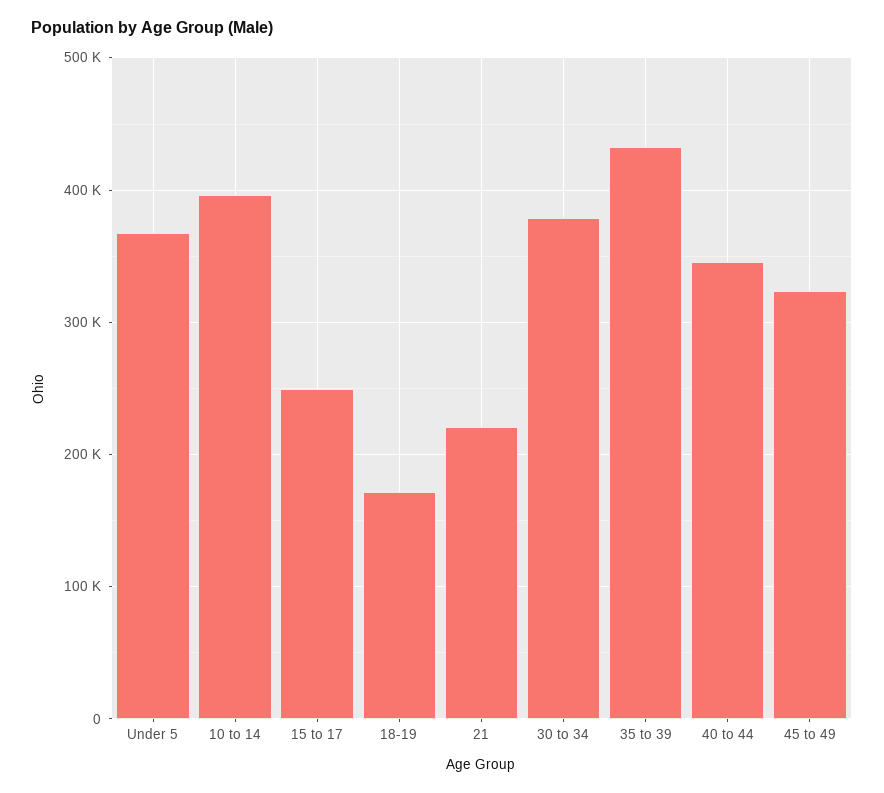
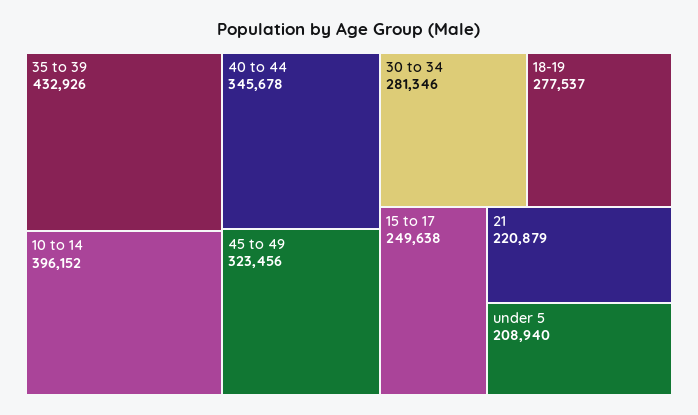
Under 5: 370000 -> 208940
18-19: 170000 -> 277537
30 to 34: 380000 -> 281346

